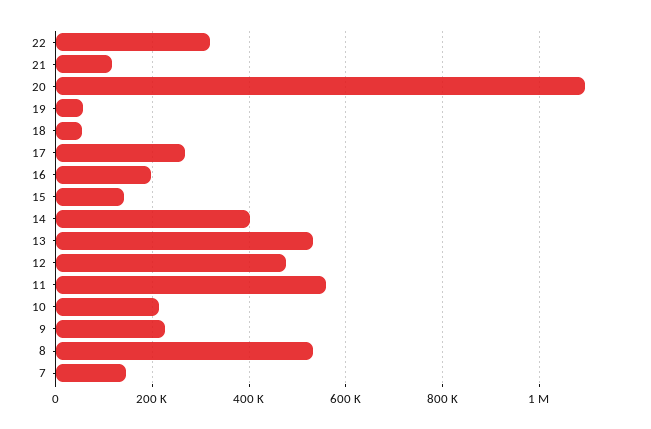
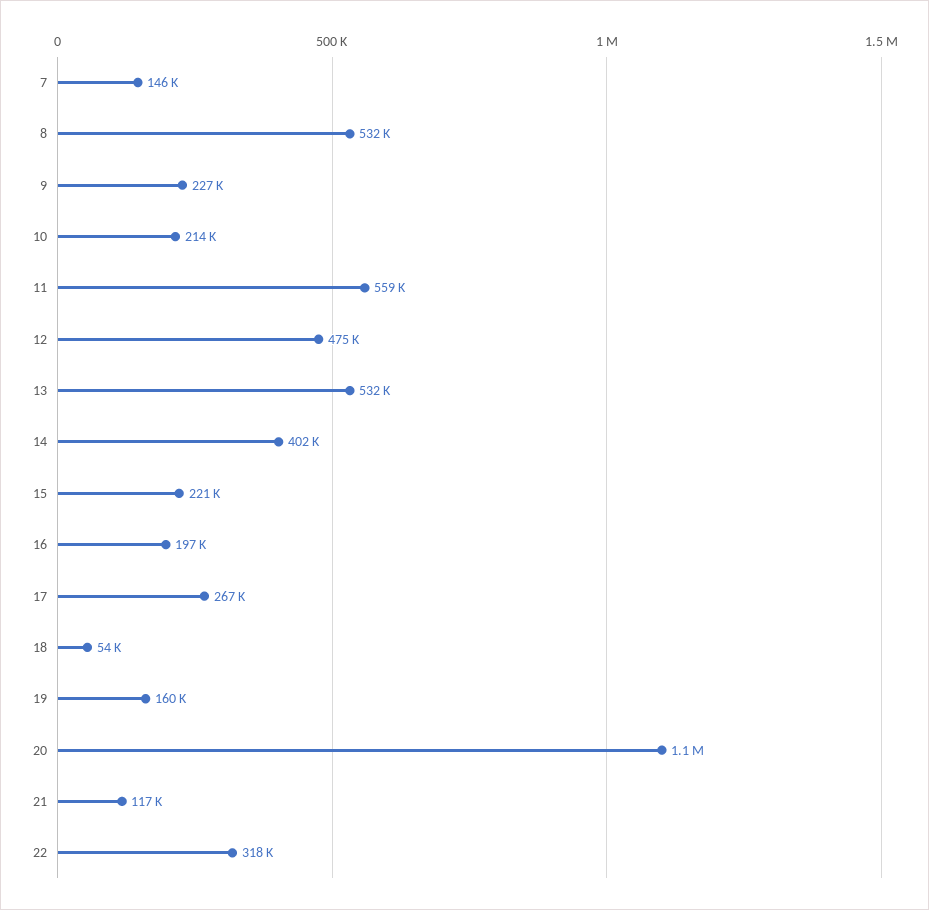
19: 60000 -> 160000
15: 140000 -> 221000

